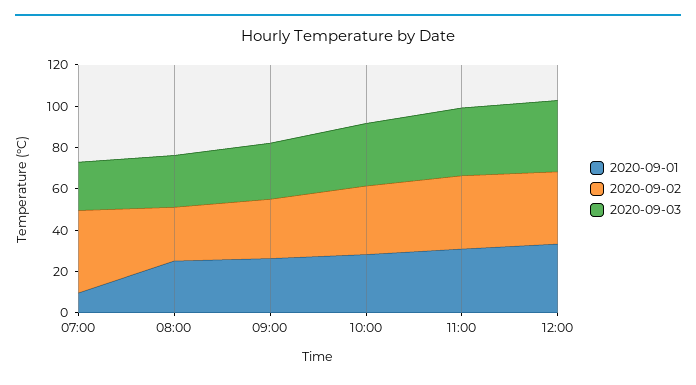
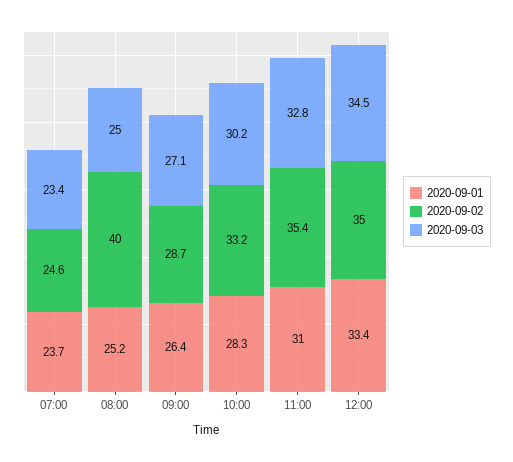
2020-09-01, 07:00: 10 -> 23.7
2020-09-02, 07:00: 40 -> 24.6
2020-09-02, 08:00: 25 -> 40

